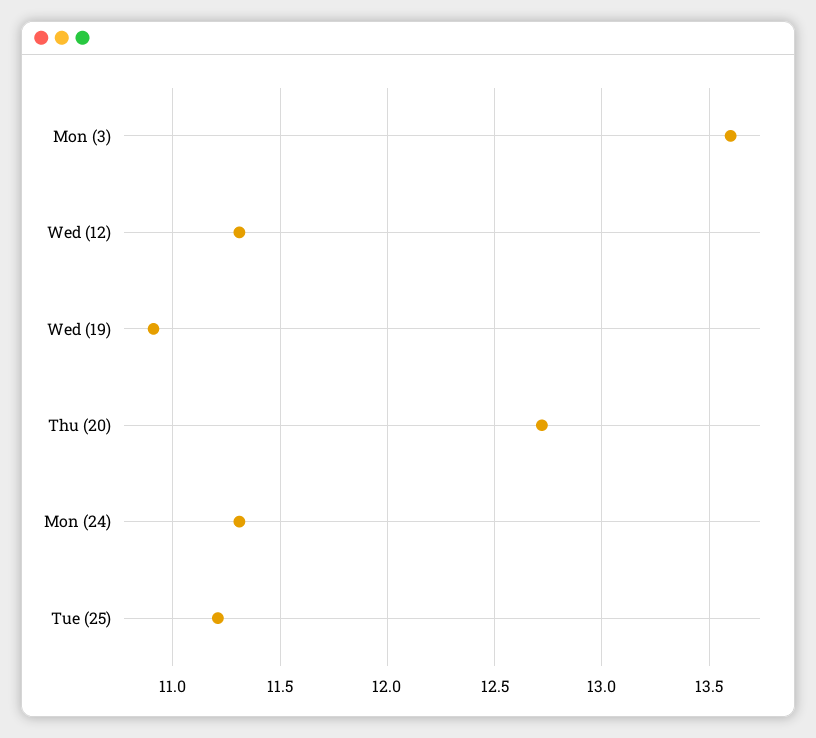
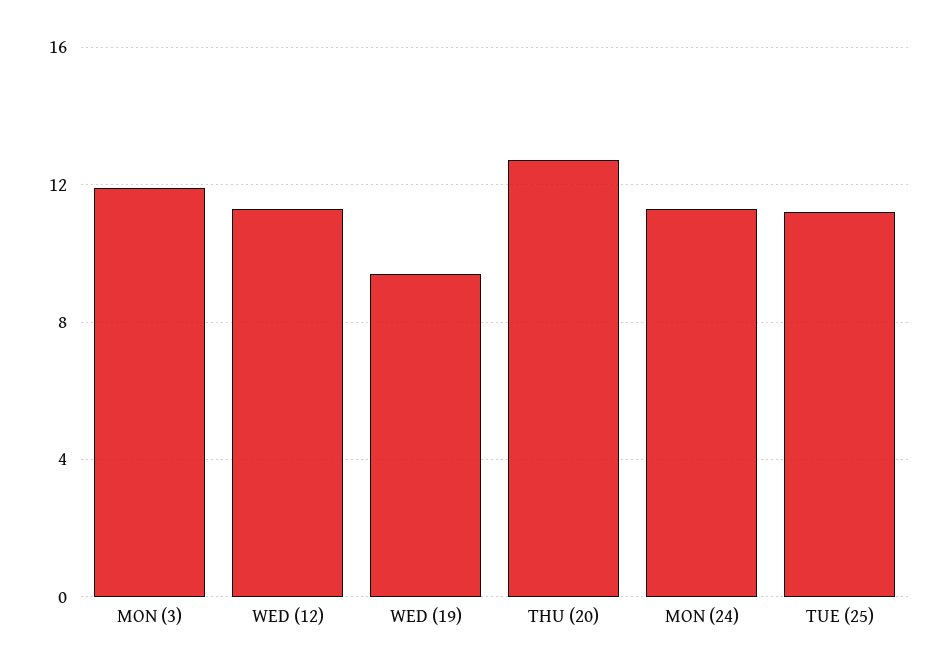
Mon (3): 13.6 -> 12
Wed (19): 10.9 -> 9.5

